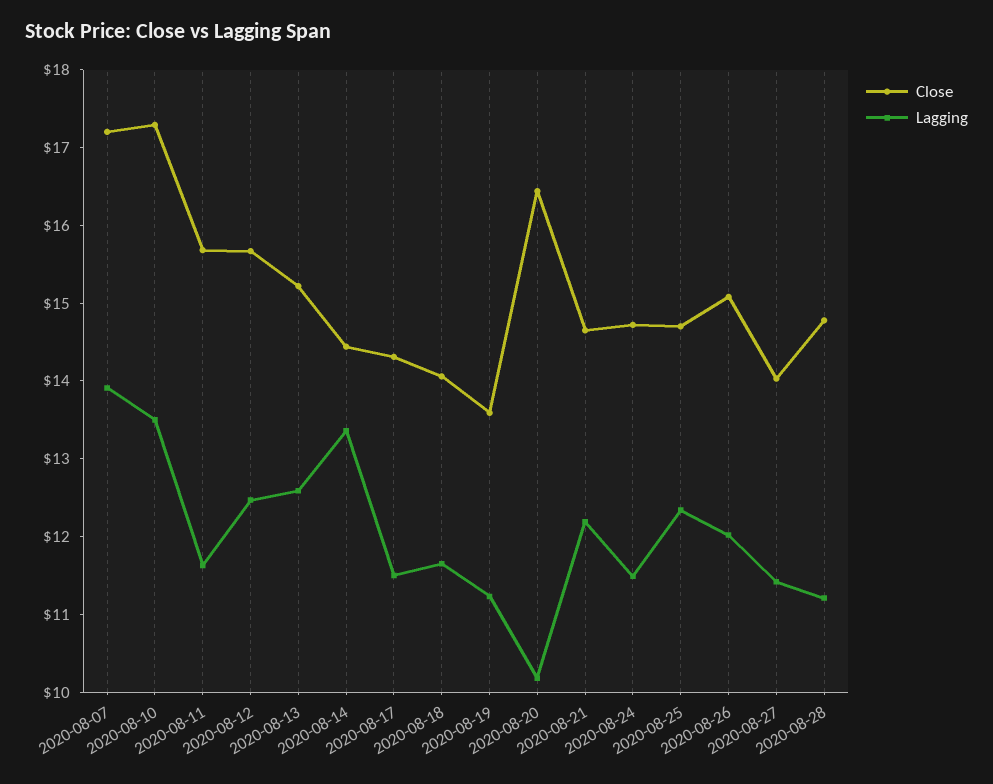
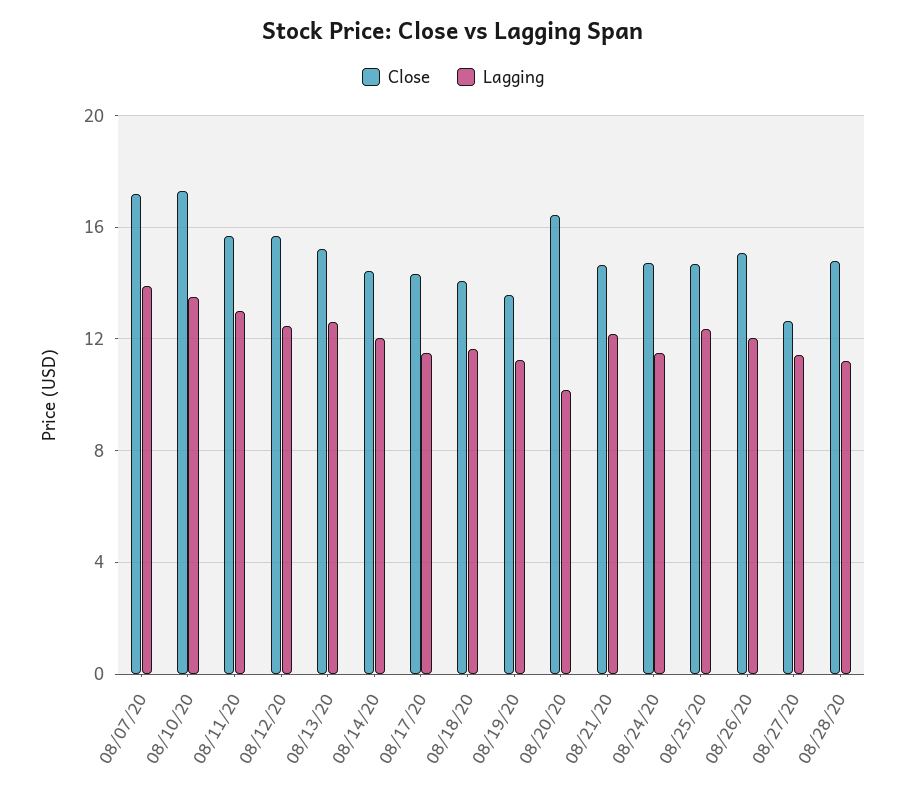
Lagging, 2020-08-11: 11.6 -> 13
Lagging, 2020-08-14: 13.4 -> 12
Close, 2020-08-27: 14 -> 12.5

